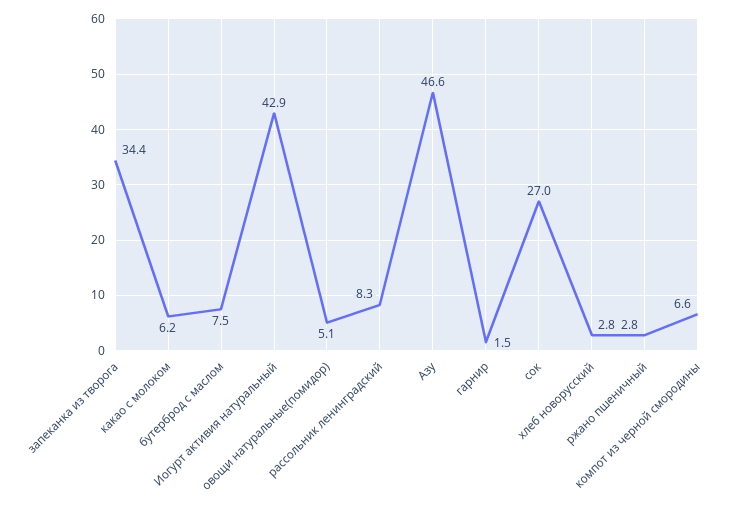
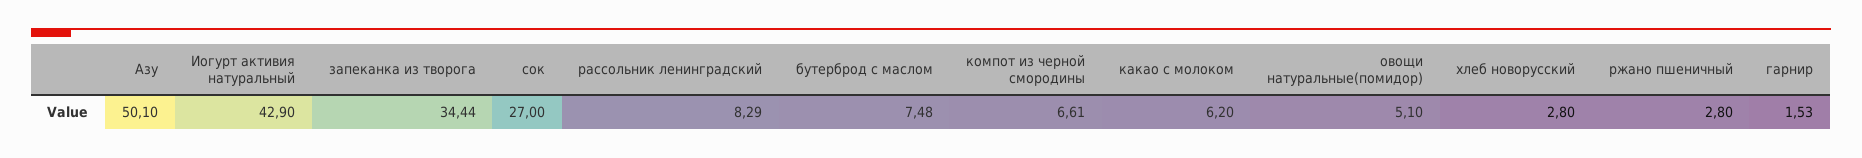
Азу: 46.6 -> 50.1

